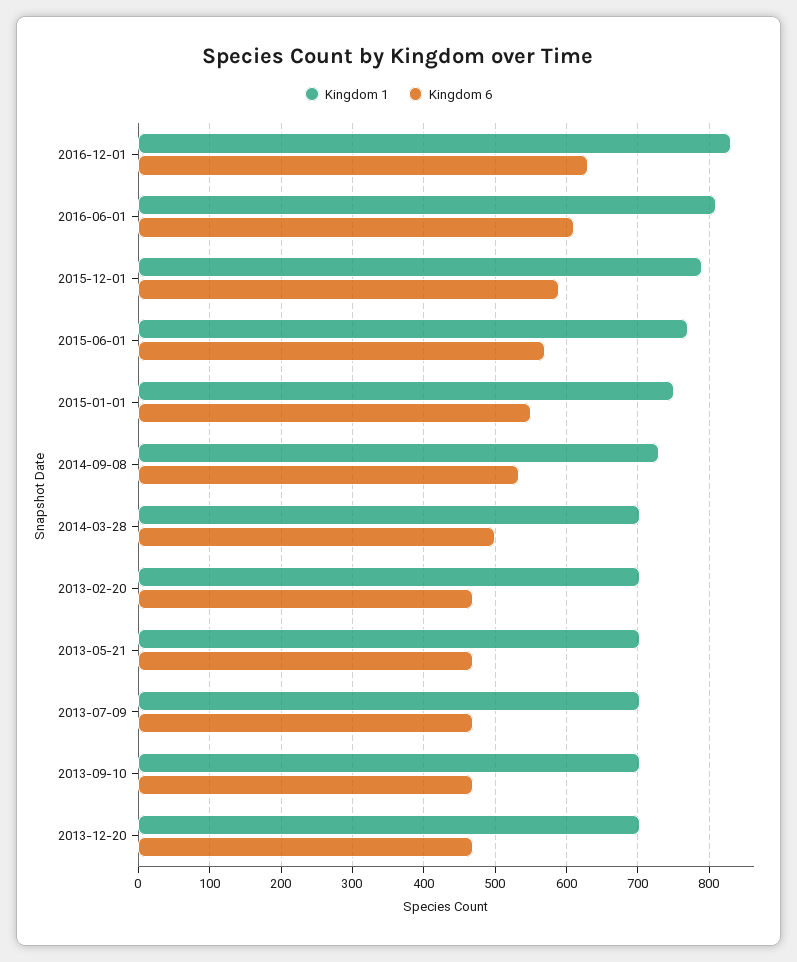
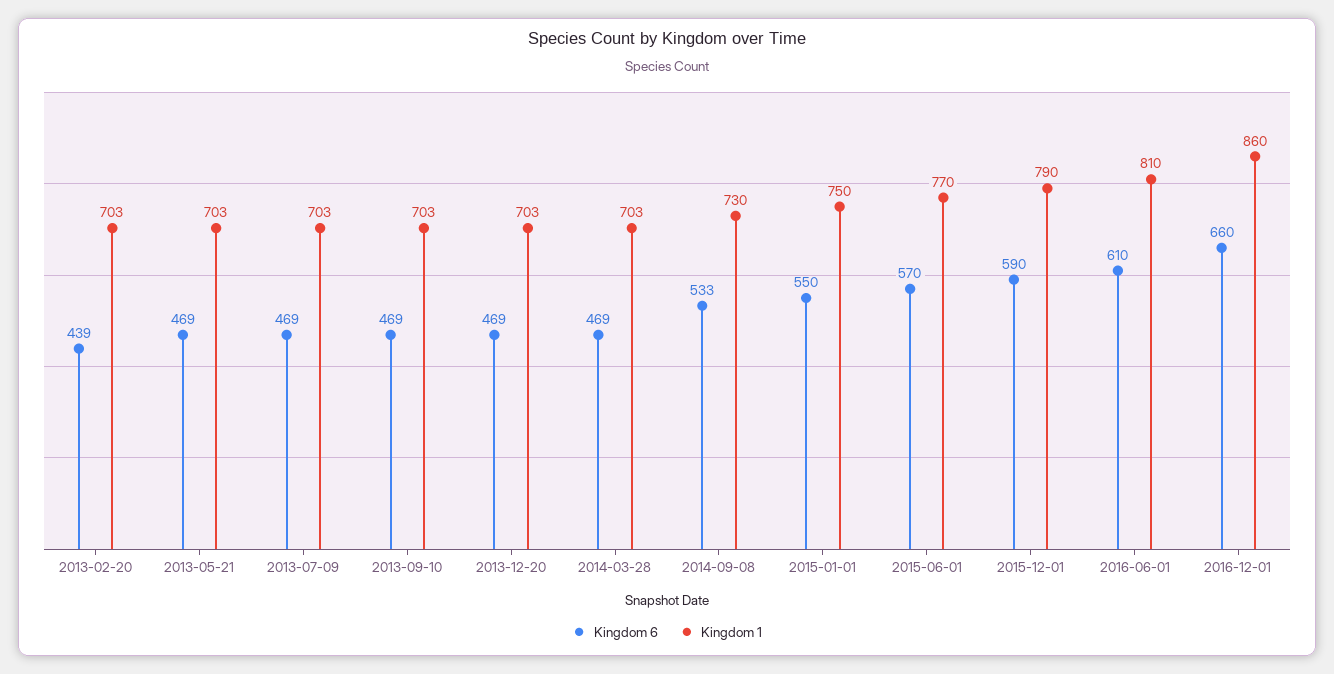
Kingdom 1, 2016-12-01: 830 -> 860
Kingdom 6, 2016-12-01: 630 -> 660
Kingdom 6, 2014-03-28: 500 -> 469
Kingdom 6, 2013-02-20: 470 -> 439

